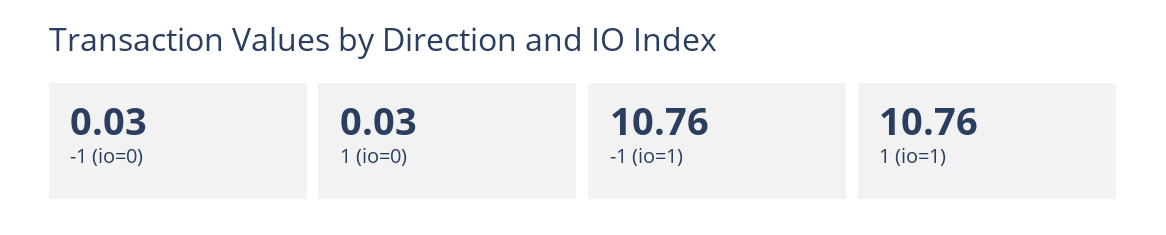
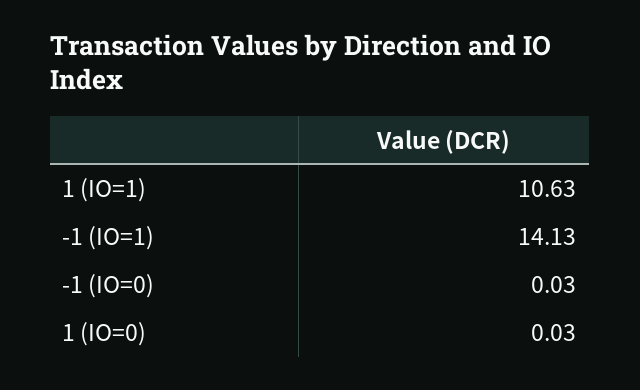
-1 (io=1): 10.76 -> 14.13
1 (io=1): 10.76 -> 10.63

